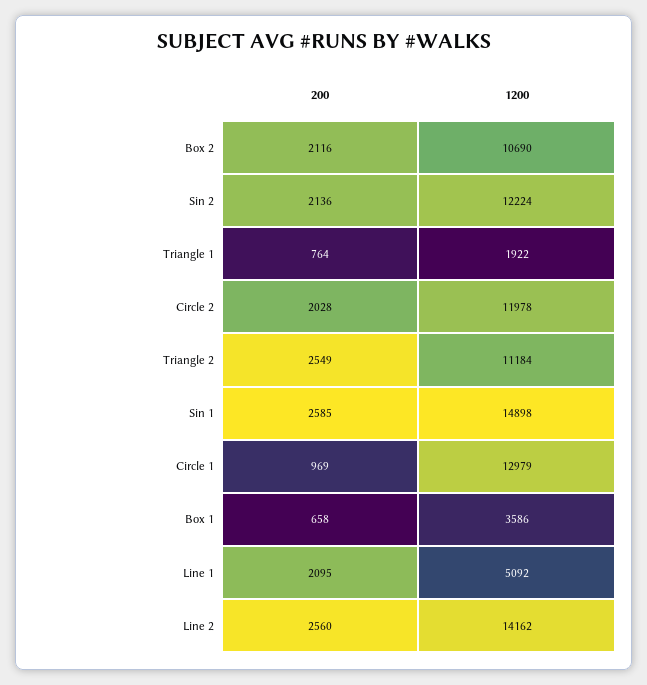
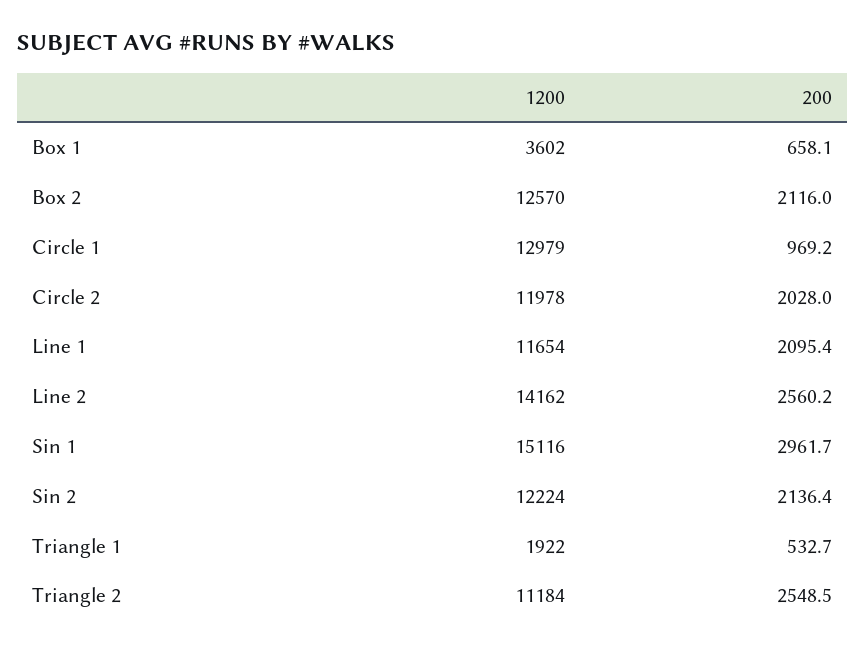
1200, Box 2: 10690 -> 12570
200, Triangle 1: 764 -> 532.7
200, Sin 1: 2585 -> 2961.7
1200, Sin 1: 14898 -> 15116
1200, Box 1: 3586 -> 3602
1200, Line 1: 5092 -> 11654

